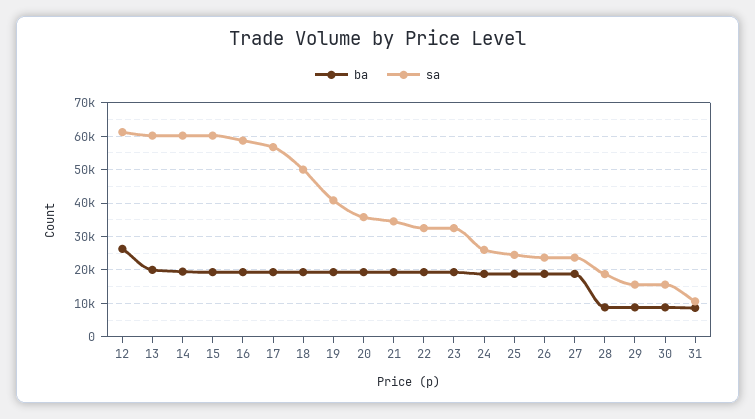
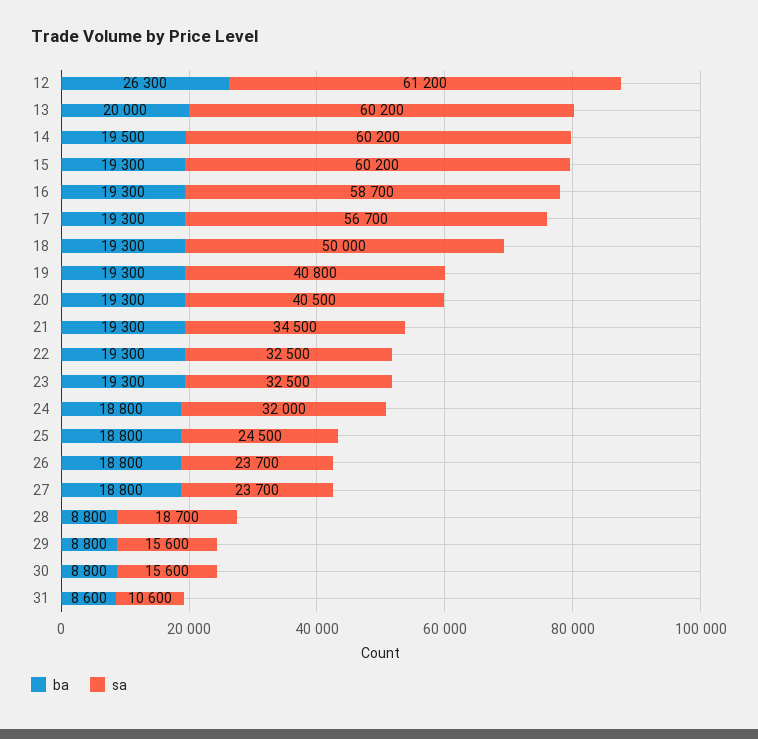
sa, 20: 36000 -> 40500
sa, 24: 26000 -> 32000

